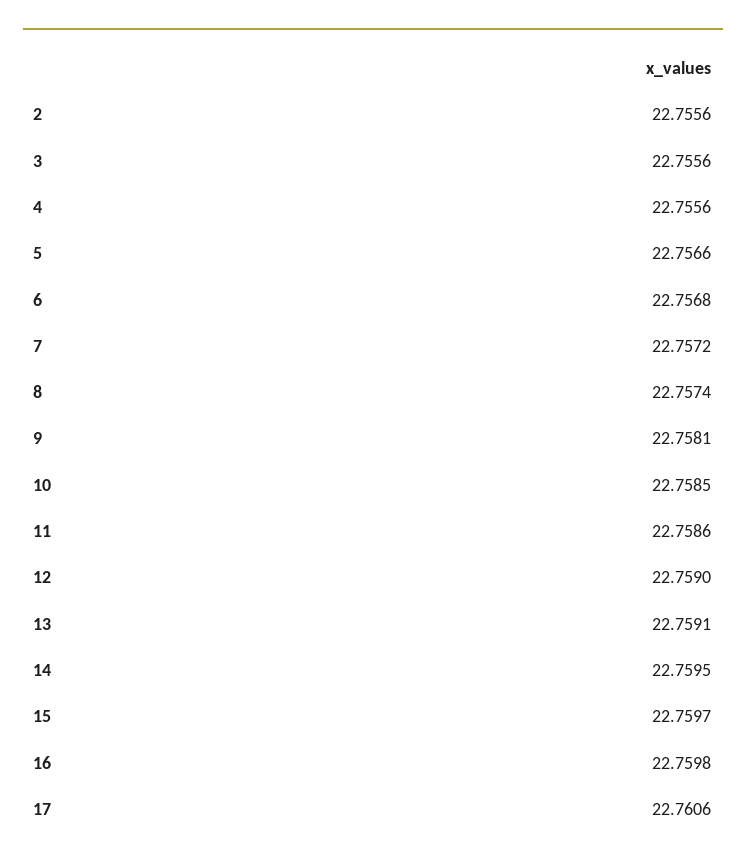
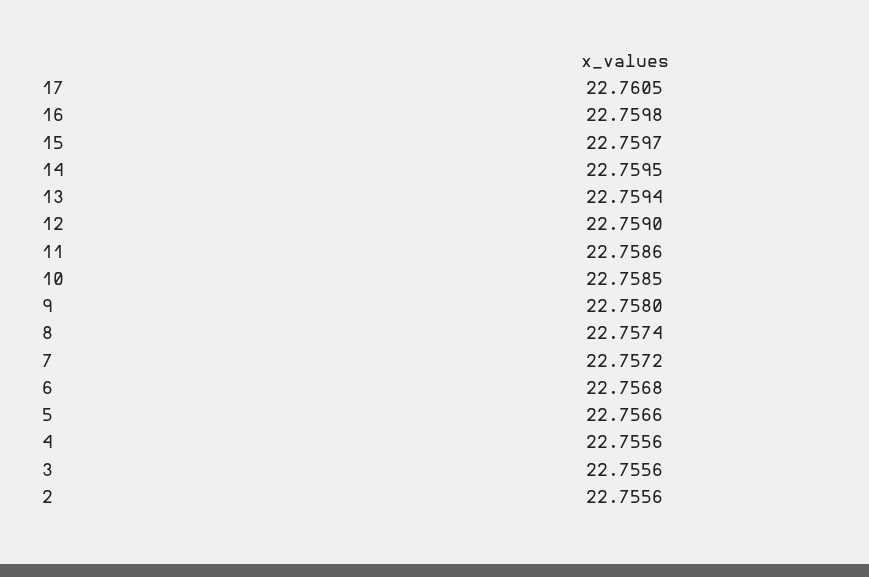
9: 22.7581 -> 22.758
13: 22.7591 -> 22.7594
17: 22.7606 -> 22.7605

